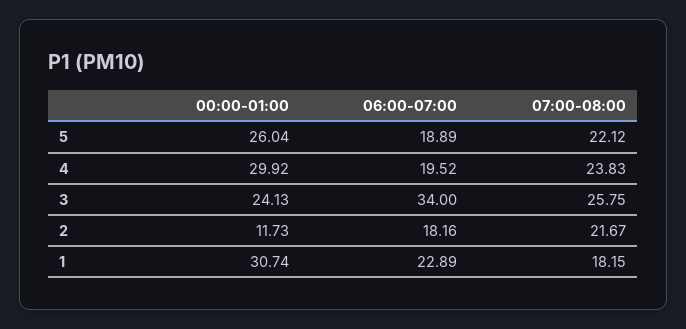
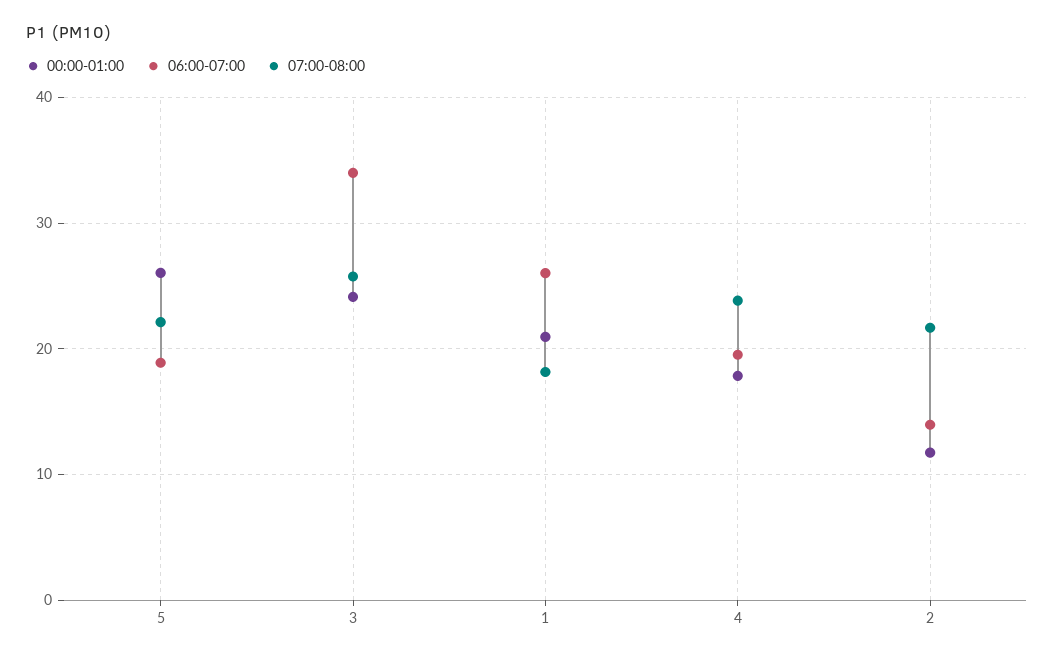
00:00-01:00, 4: 29.92 -> 18
06:00-07:00, 2: 18.16 -> 14
00:00-01:00, 1: 30.74 -> 21
06:00-07:00, 1: 22.89 -> 26

